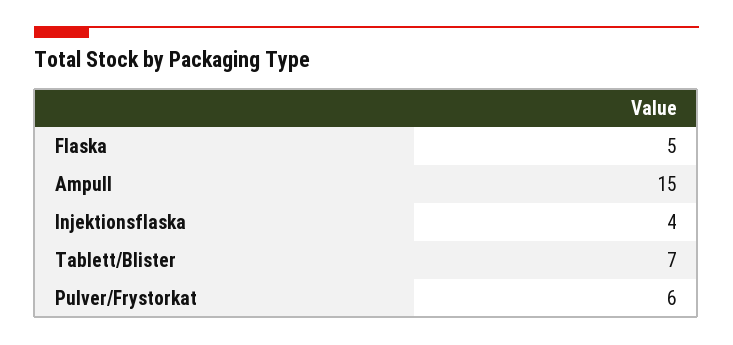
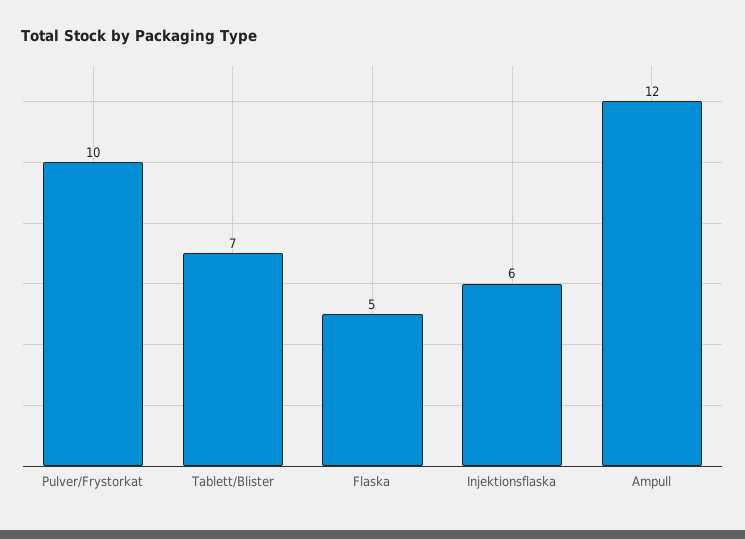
Ampull: 15 -> 12
Injektionsflaska: 4 -> 6
Pulver/Frystorkat: 6 -> 10

